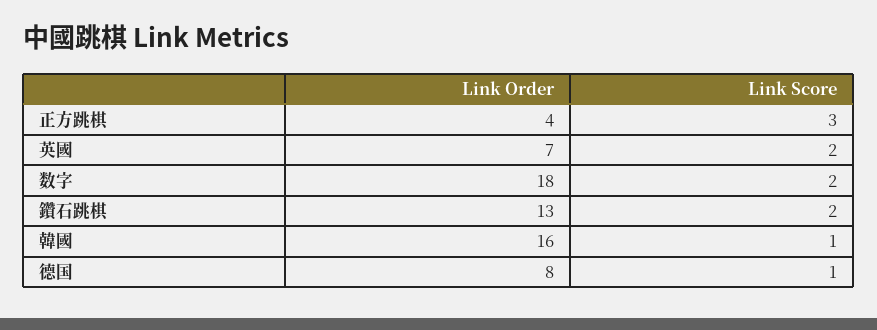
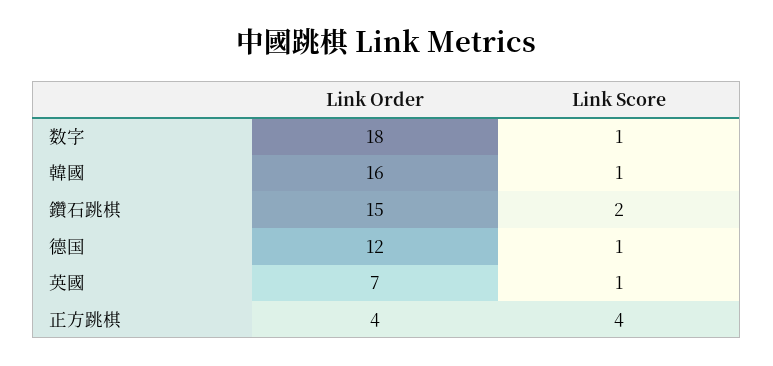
Link Score, 正方跳棋: 3 -> 4
Link Score, 英國: 2 -> 1
Link Score, 数字: 2 -> 1
Link Order, 鑽石跳棋: 13 -> 15
Link Order, 德国: 8 -> 12

